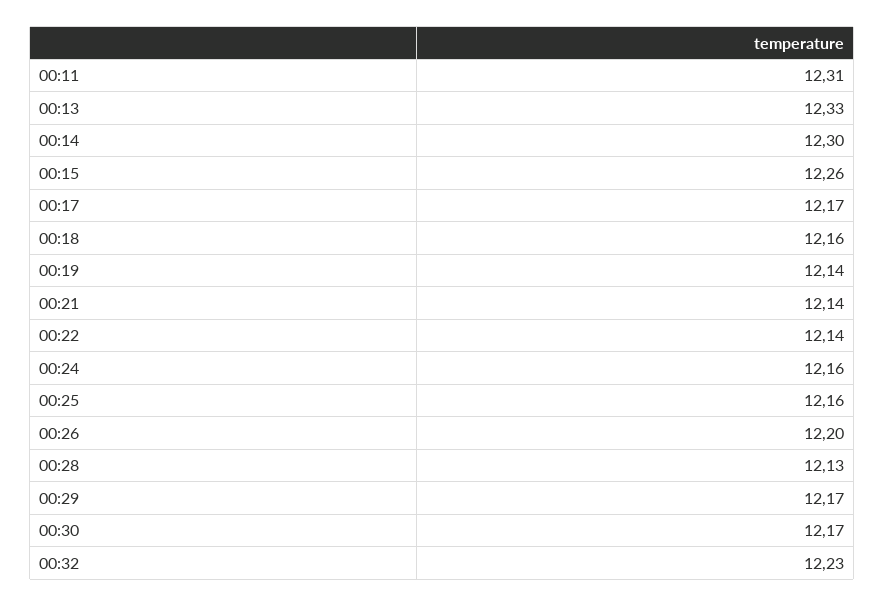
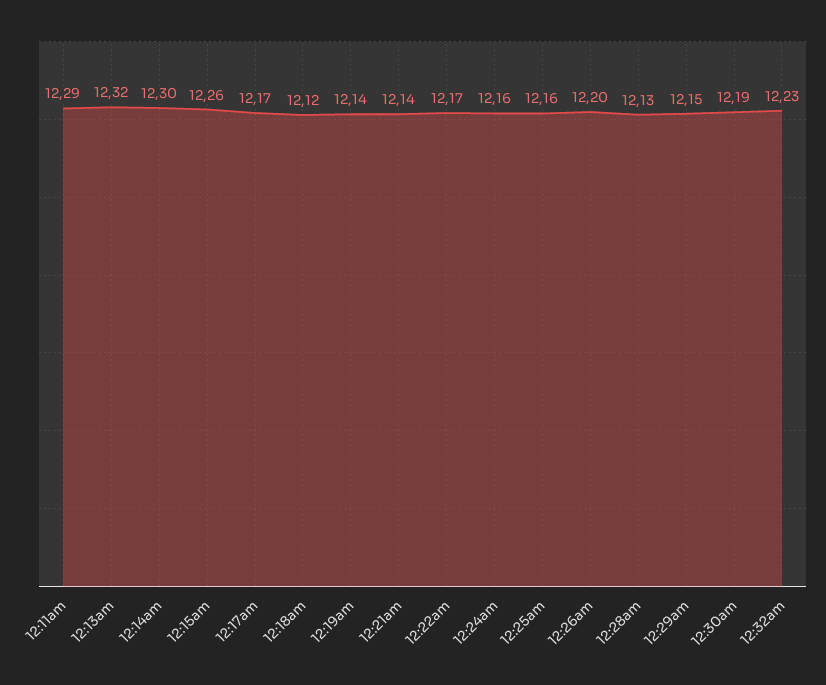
00:11: 12.31 -> 12.29
00:13: 12.33 -> 12.32
00:18: 12.16 -> 12.12
00:22: 12.14 -> 12.17
00:29: 12.17 -> 12.15
00:30: 12.17 -> 12.19

